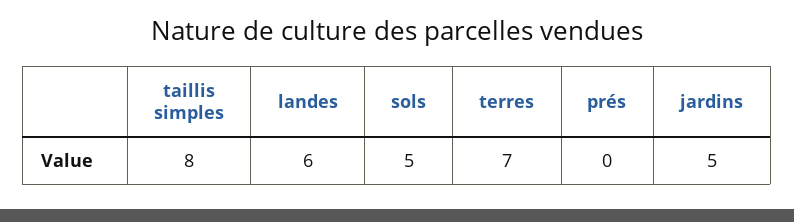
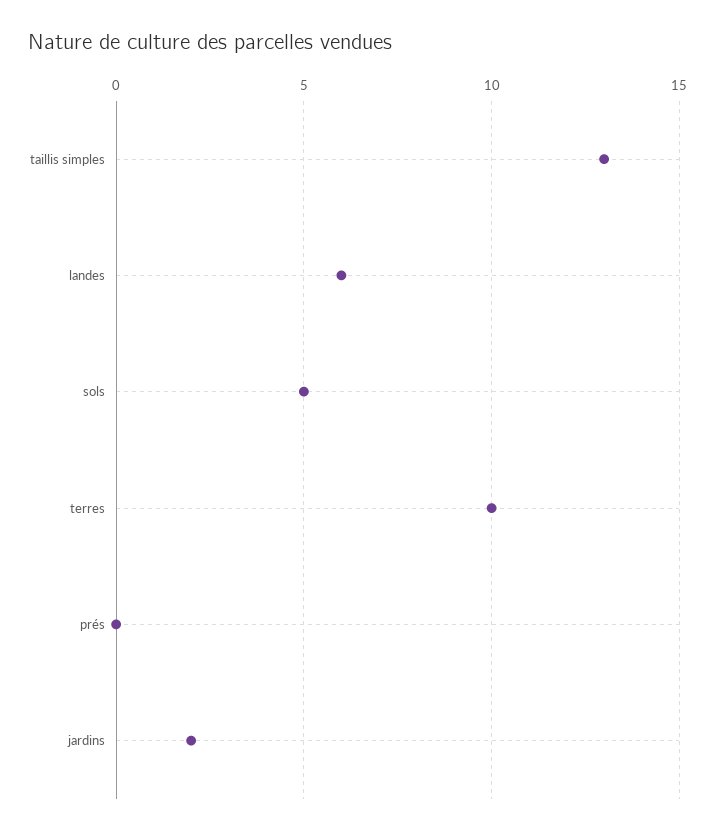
taillis simples: 8 -> 13
terres: 7 -> 10
jardins: 5 -> 2

